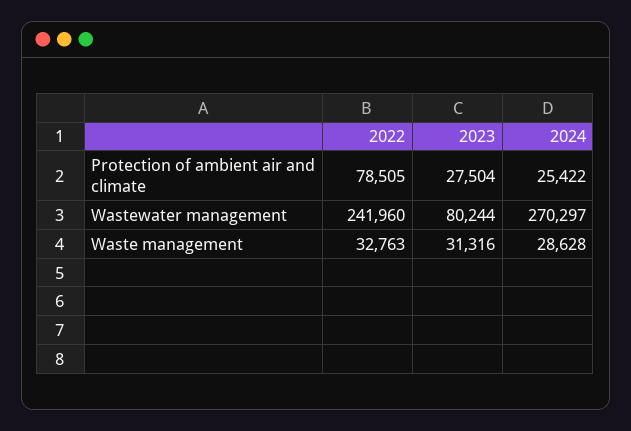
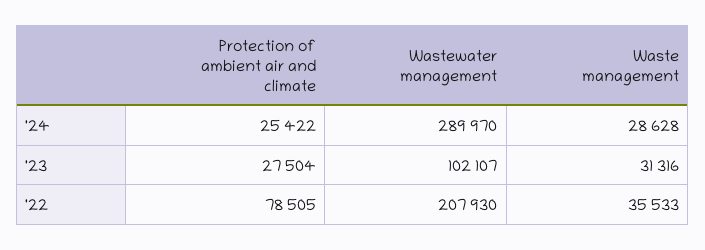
2022, Wastewater management: 241960 -> 207930
2023, Wastewater management: 80244 -> 102107
2024, Wastewater management: 270297 -> 289970
2022, Waste management: 32763 -> 35533

